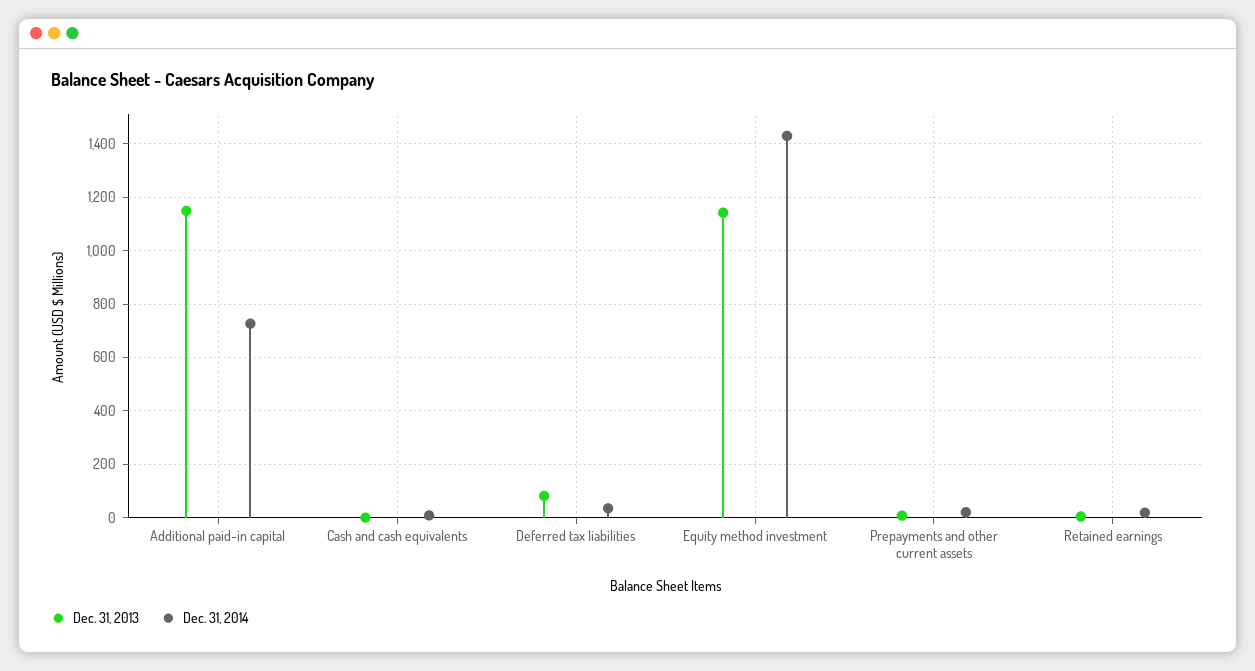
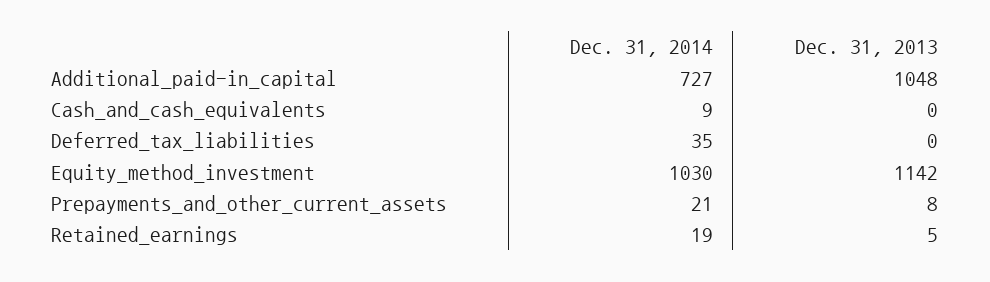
Dec. 31, 2013, Additional paid-in capital: 1150 -> 1048
Dec. 31, 2013, Deferred tax liabilities: 75 -> 0
Dec. 31, 2014, Equity method investment: 1425 -> 1030

